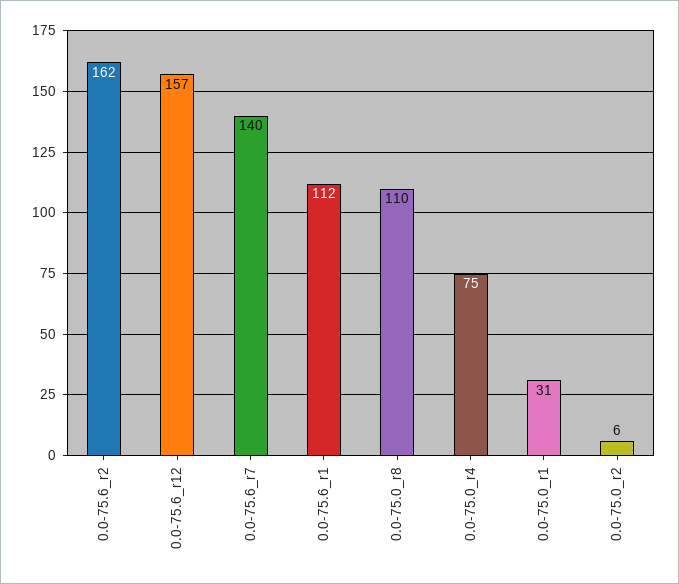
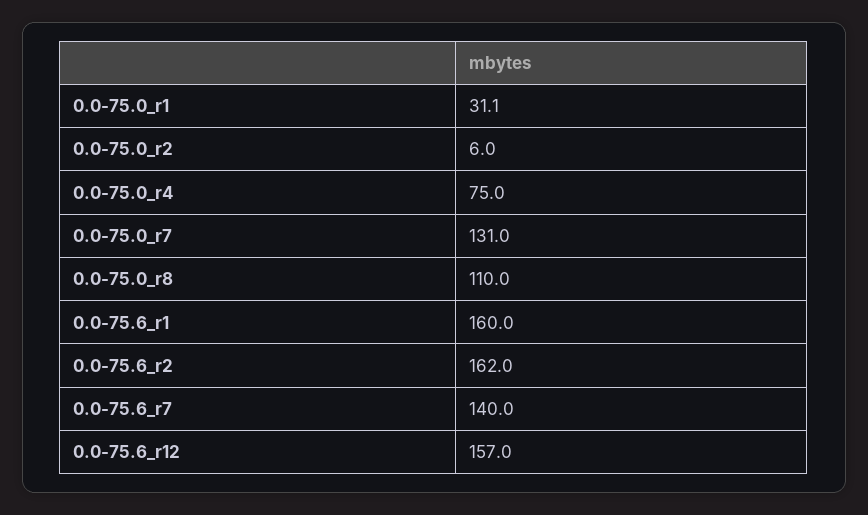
0.0-75.6_r1: 112 -> 160
0.0-75.0_r7: none -> 131

